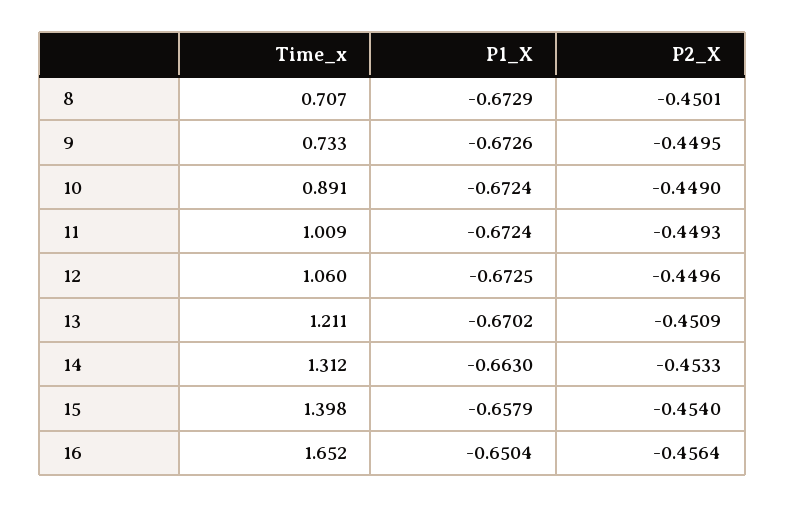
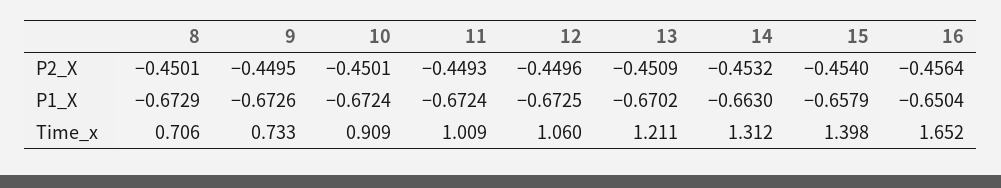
Time_x, 8: 0.707 -> 0.706
Time_x, 10: 0.891 -> 0.909
P2_X, 10: -0.449 -> -0.4501
P2_X, 14: -0.4533 -> -0.4532

